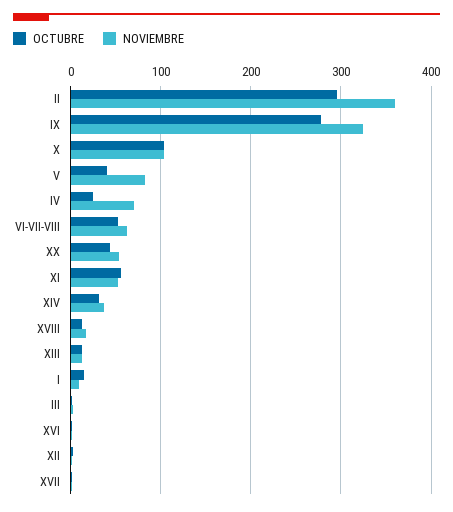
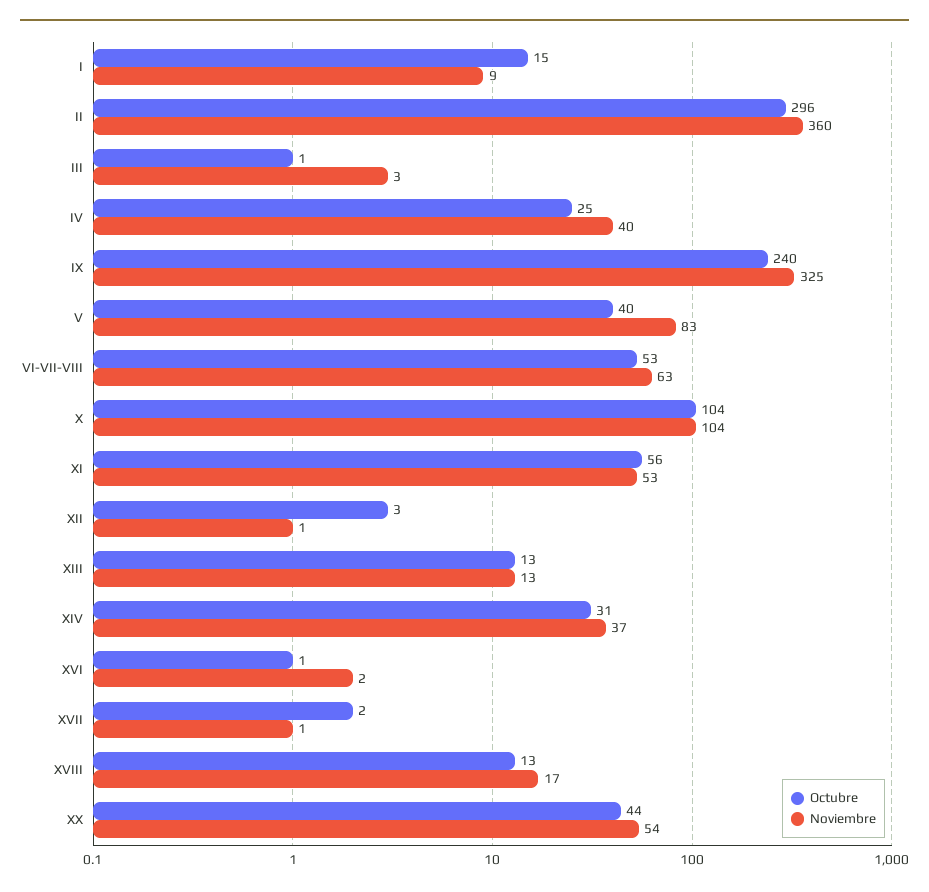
OCTUBRE, IX: 280 -> 240
NOVIEMBRE, IV: 70 -> 40

